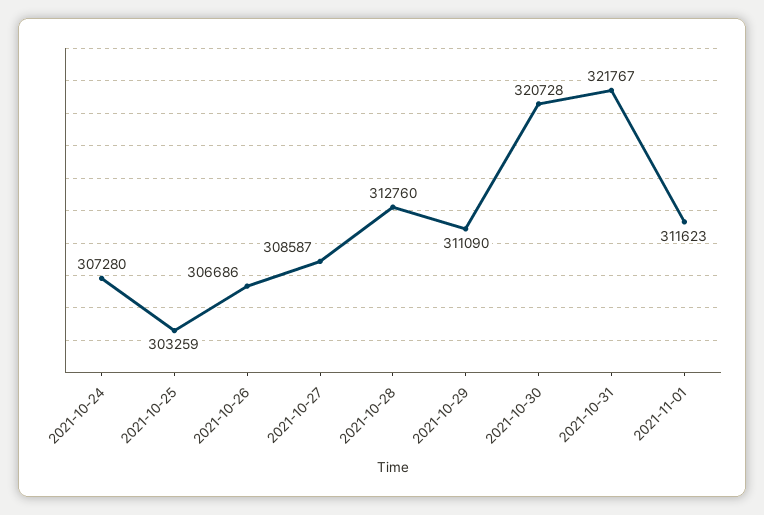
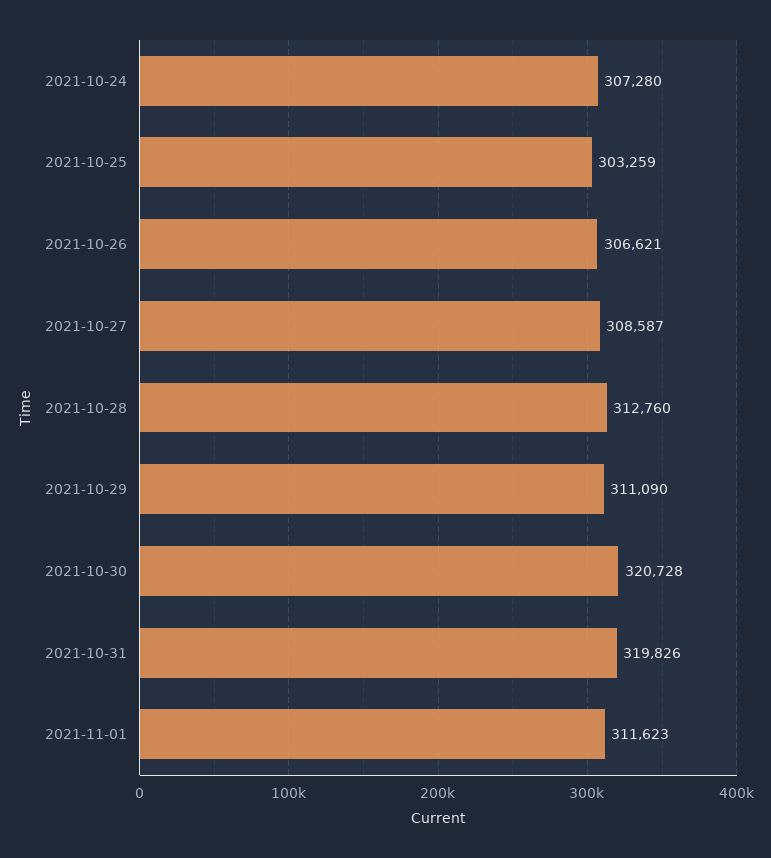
2021-10-26: 306686 -> 306621
2021-10-31: 321767 -> 319826

